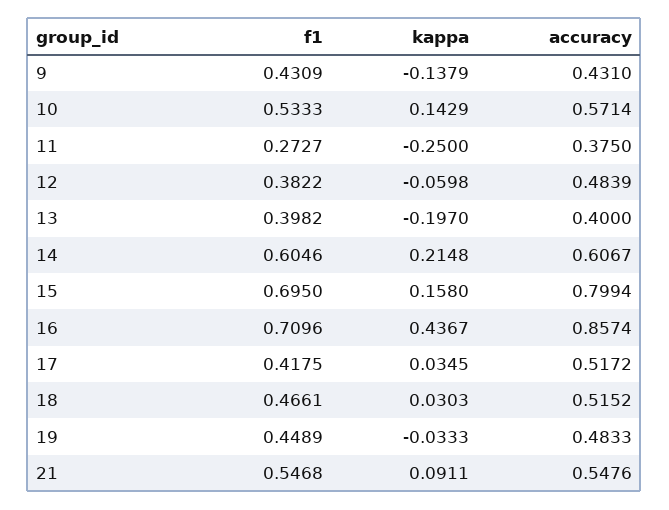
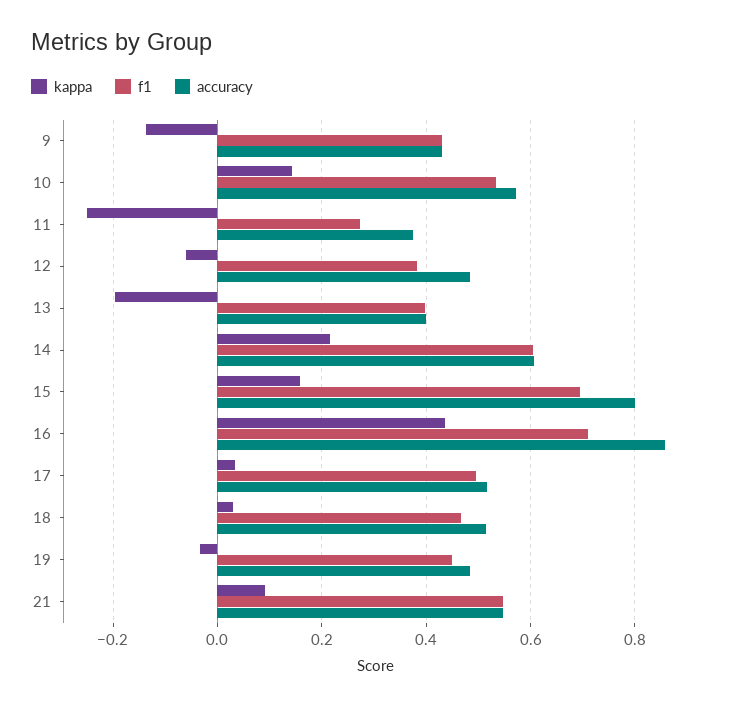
f1, 17: 0.4175 -> 0.5

